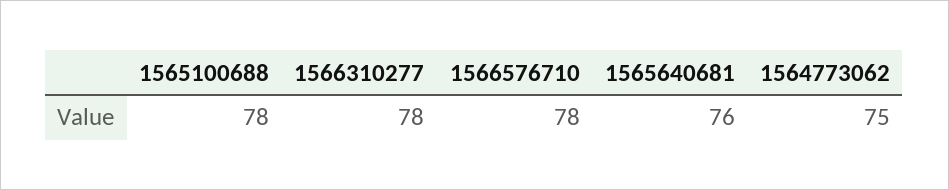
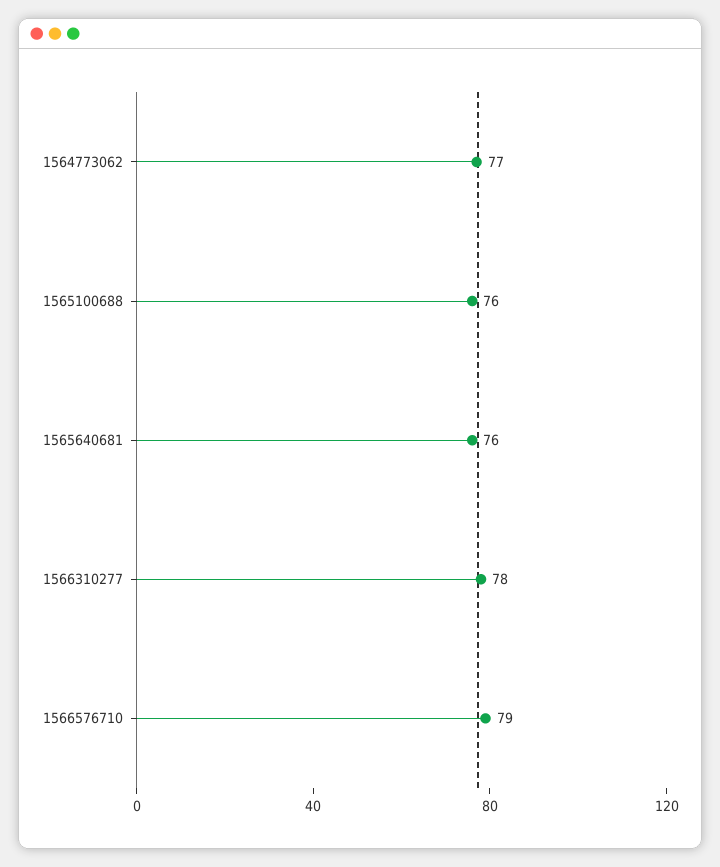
1565100688: 78 -> 76
1566576710: 78 -> 79
1564773062: 75 -> 77

